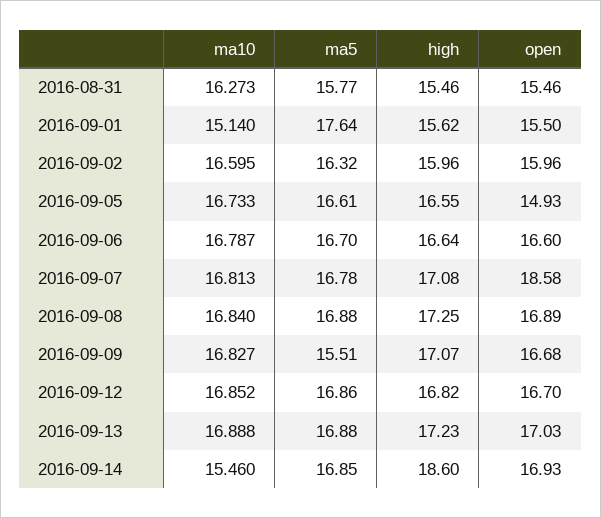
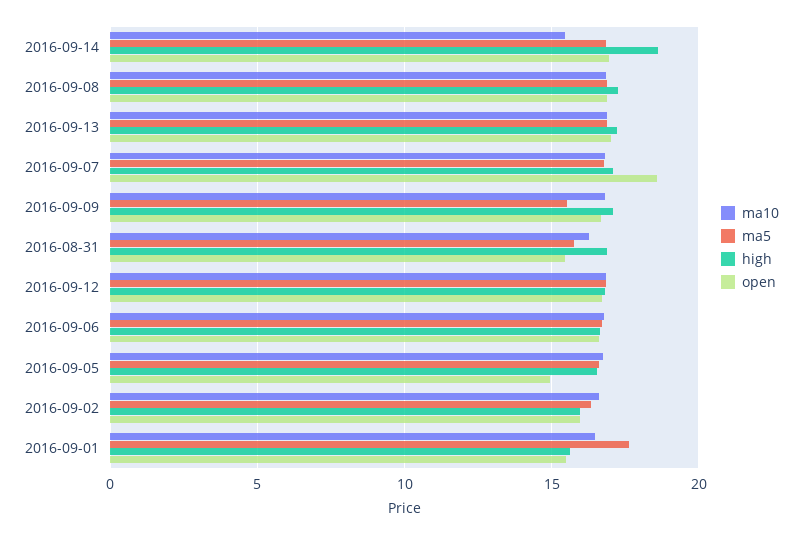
high, 2016-08-31: 15.46 -> 17
ma10, 2016-09-01: 15.14 -> 16.5

